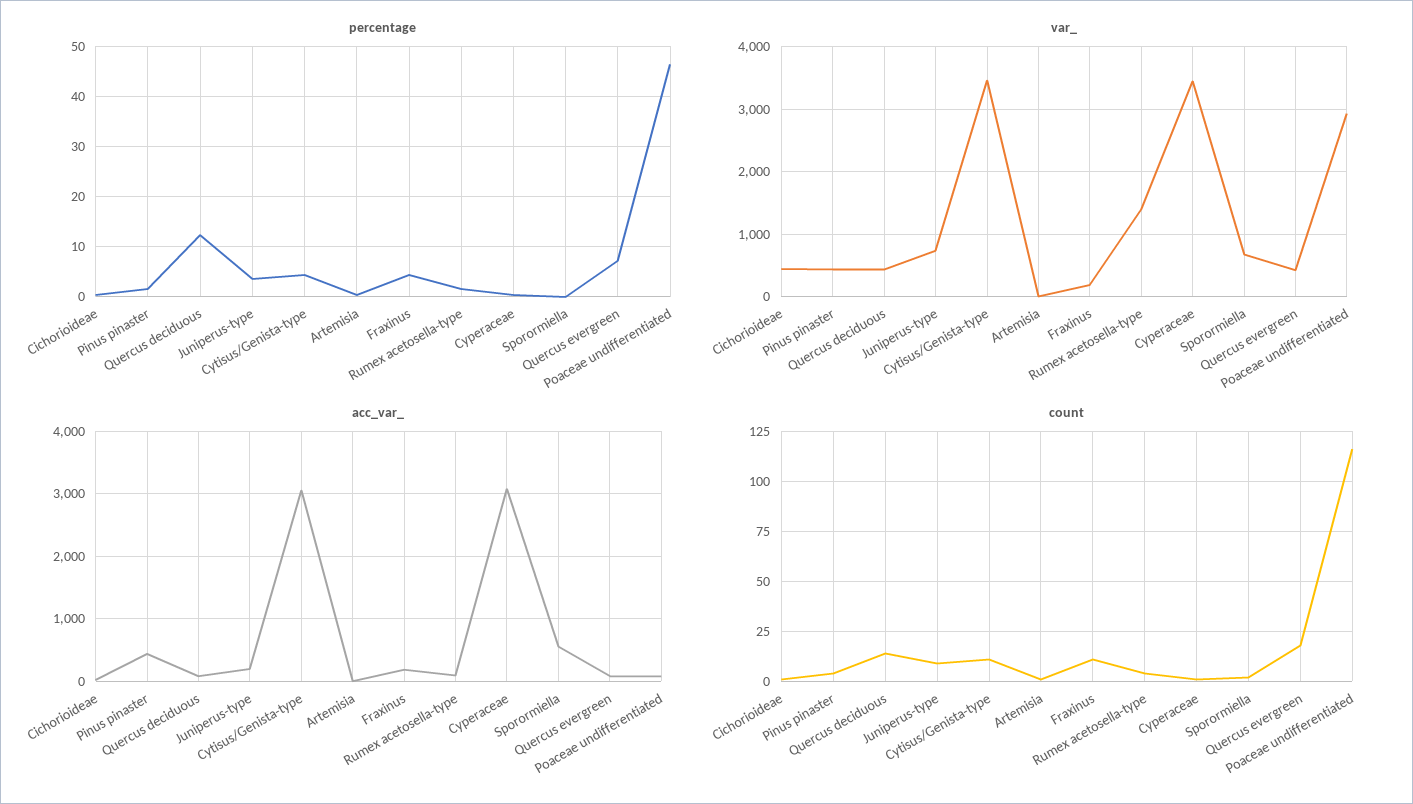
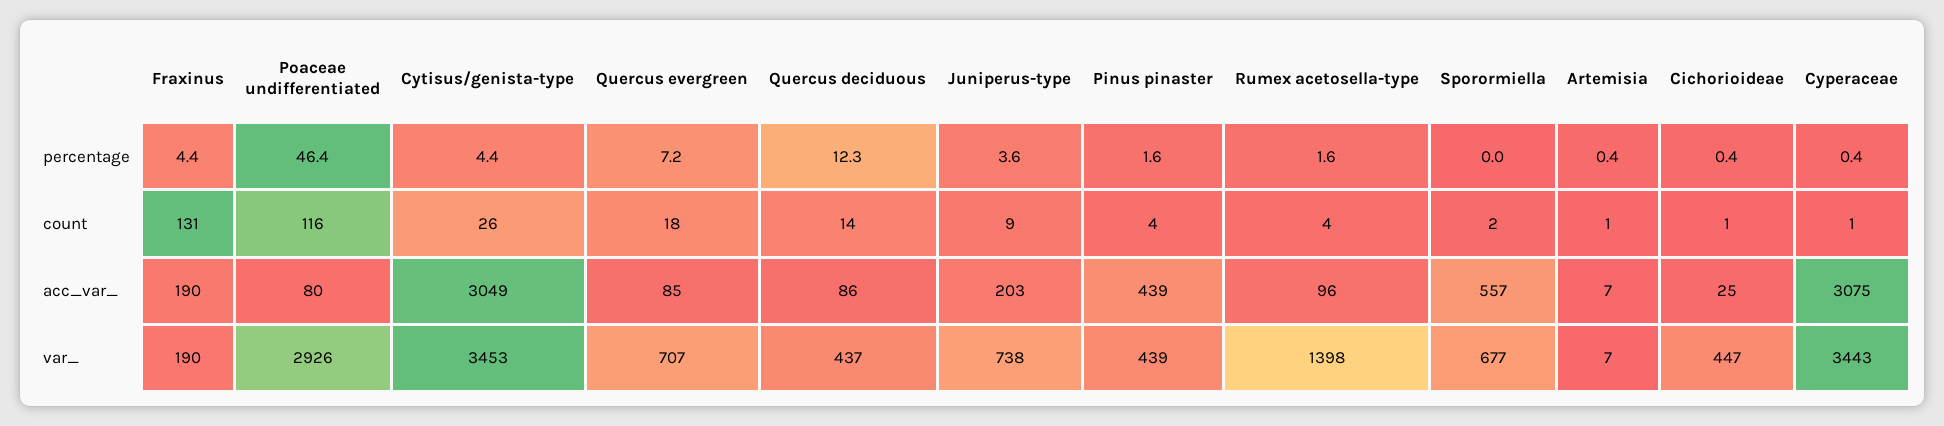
var_, Quercus evergreen: 400 -> 707
count, Cytisus/Genista-type: 10 -> 26
count, Fraxinus: 10 -> 131

